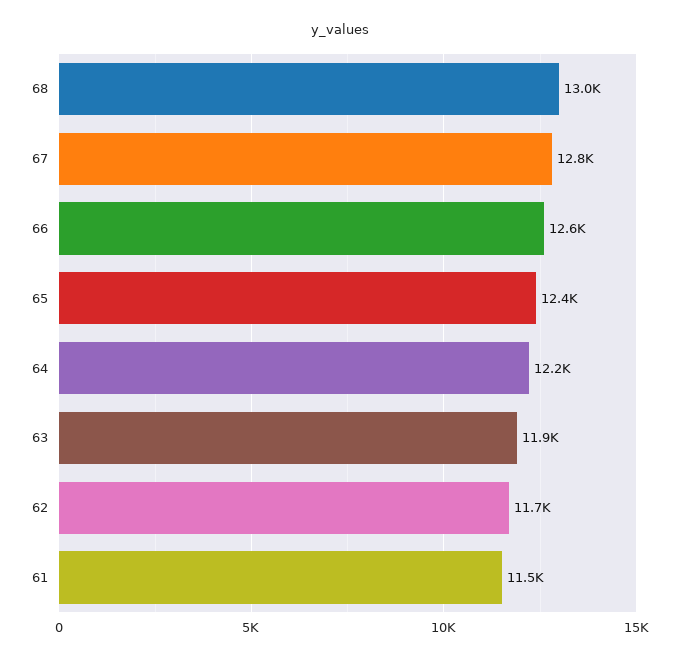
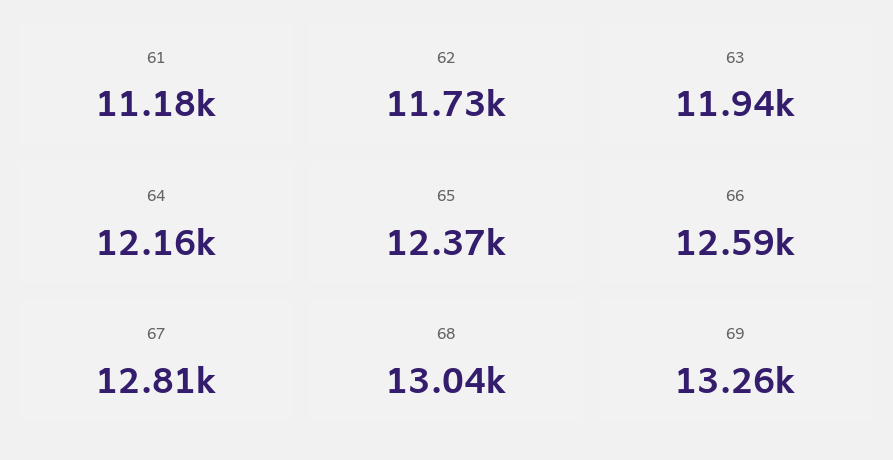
61: 11500 -> 11180
69: none -> 13260

